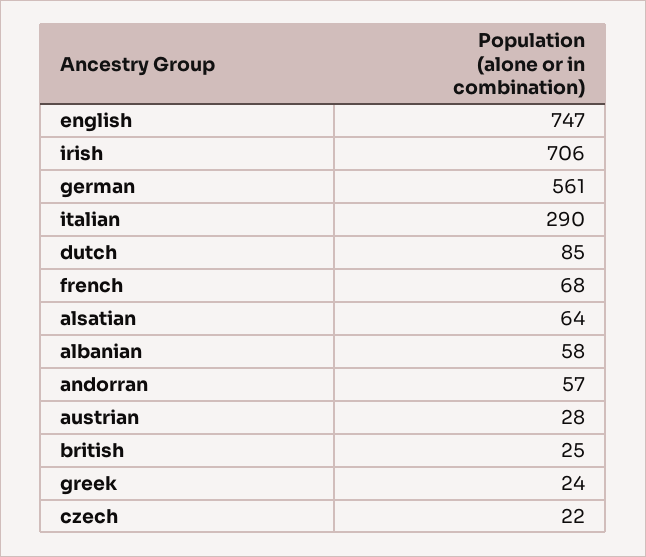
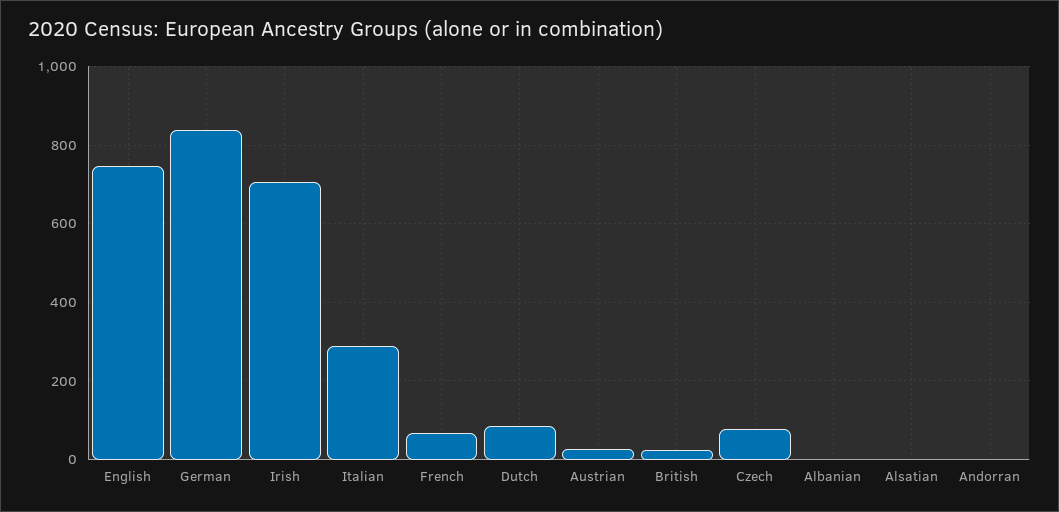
german: 561 -> 840
alsatian: 64 -> 0
albanian: 58 -> 0
andorran: 57 -> 0
greek: 24 -> none
czech: 22 -> 80

